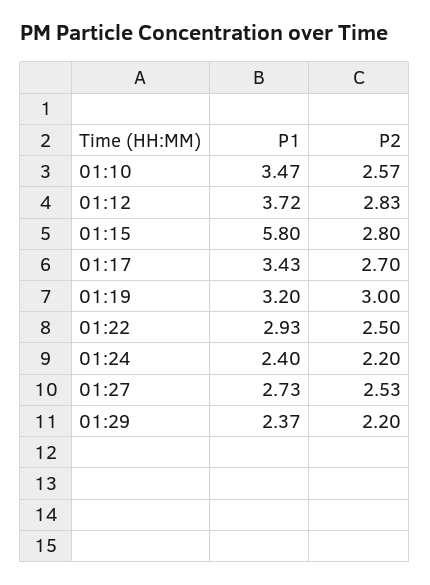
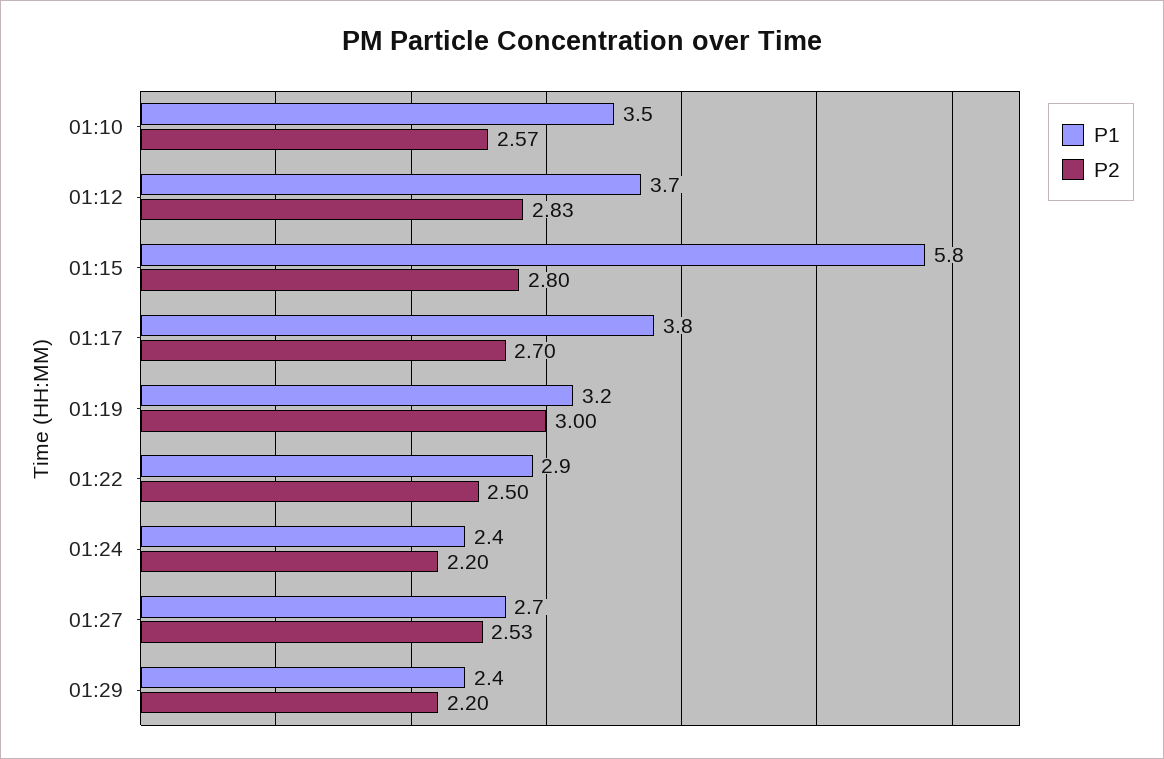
P1, 01:17: 3.43 -> 3.8

